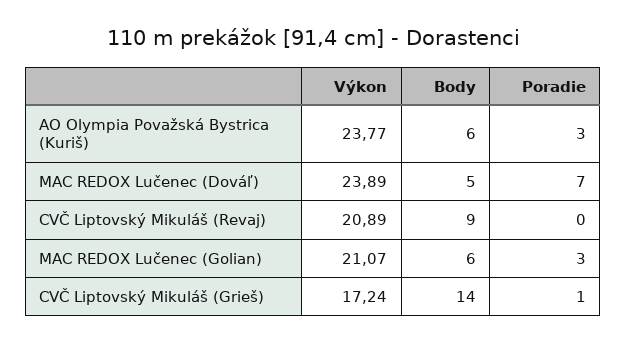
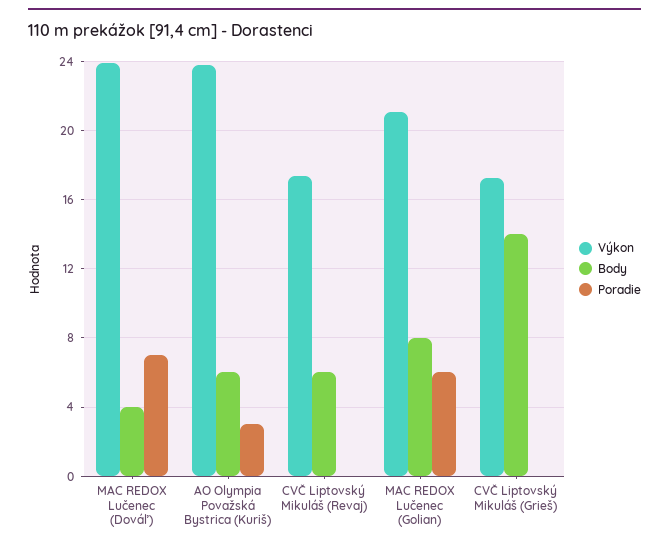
Body, MAC REDOX Lučenec (Dováľ): 5 -> 4
Výkon, CVČ Liptovský Mikuláš (Revaj): 20.89 -> 17.5
Body, CVČ Liptovský Mikuláš (Revaj): 9 -> 6
Body, MAC REDOX Lučenec (Golian): 6 -> 8
Poradie, MAC REDOX Lučenec (Golian): 3 -> 6
Poradie, CVČ Liptovský Mikuláš (Grieš): 1 -> 0

